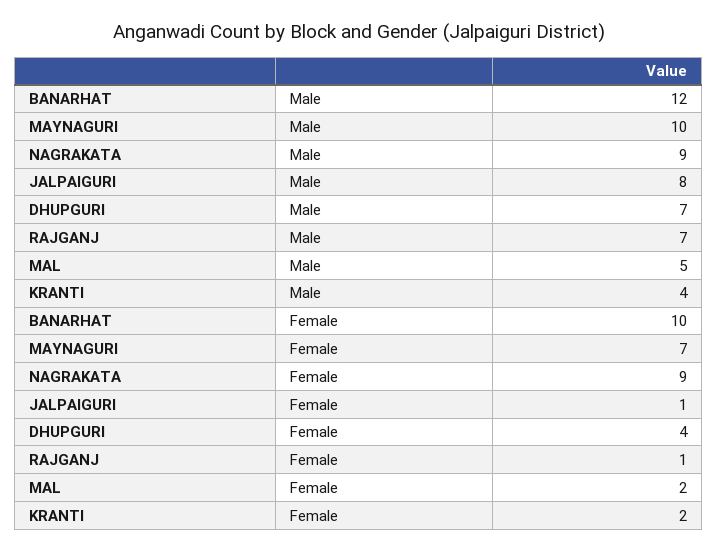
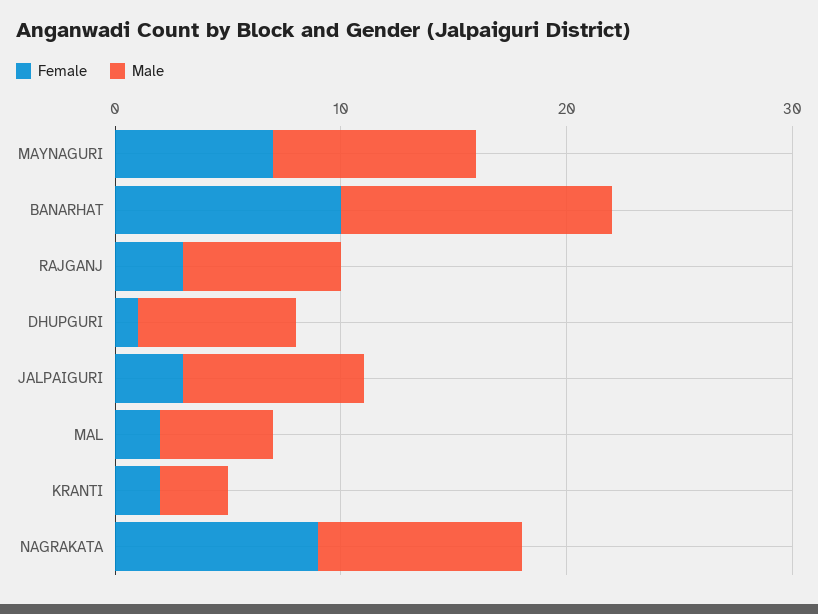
Male, MAYNAGURI: 10 -> 9
Male, KRANTI: 4 -> 3
Female, JALPAIGURI: 1 -> 3
Female, DHUPGURI: 4 -> 1
Female, RAJGANJ: 1 -> 3

